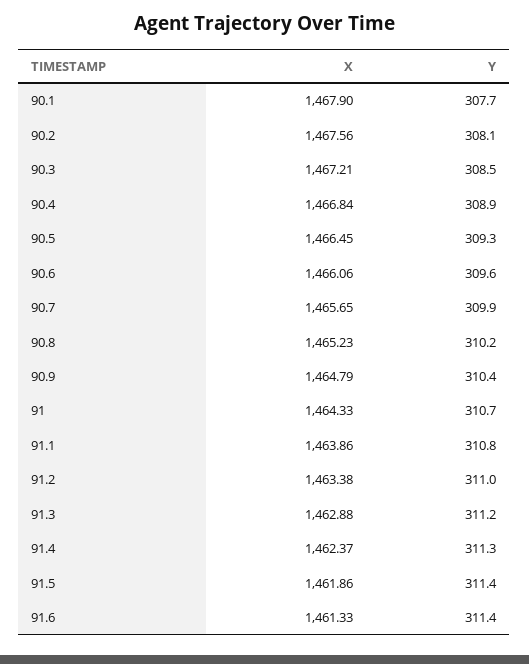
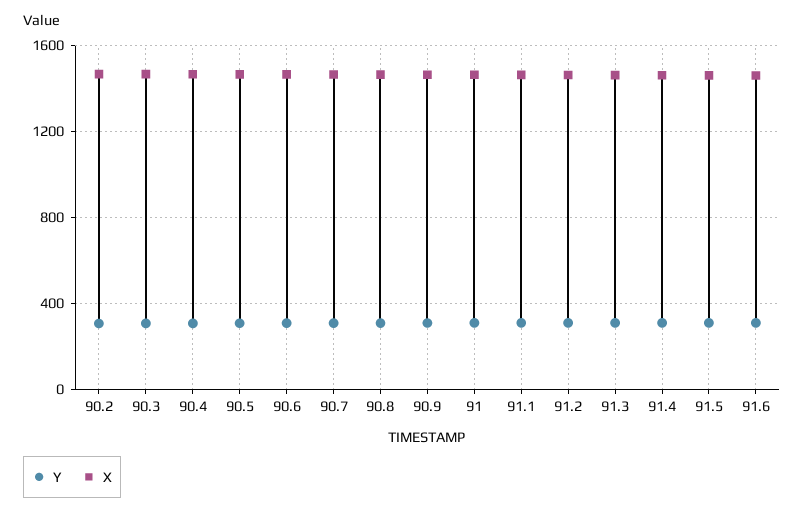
X, 90.1: 1467.9 -> none
Y, 90.1: 307.7 -> none

